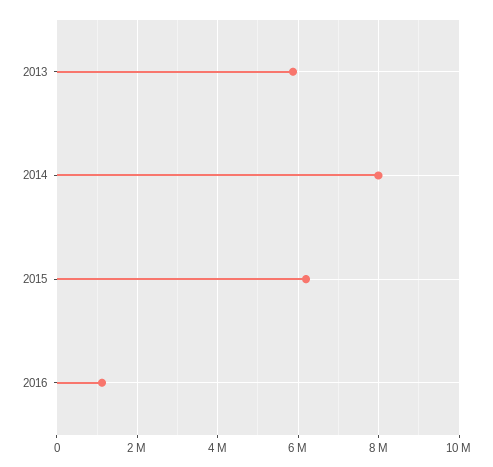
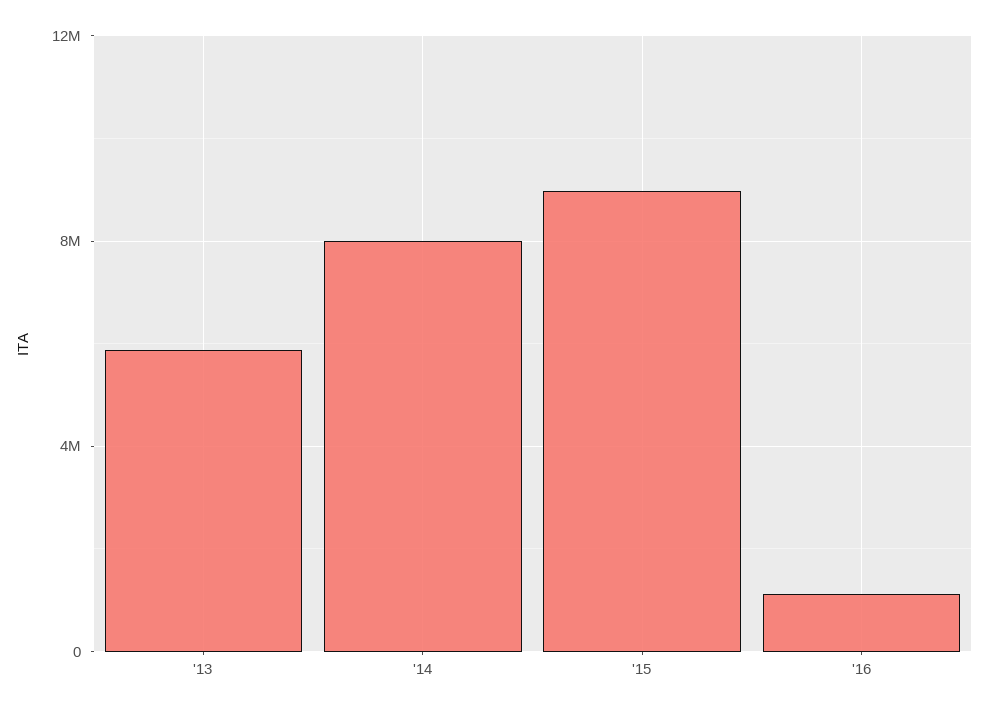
2015: 6200000 -> 9000000

